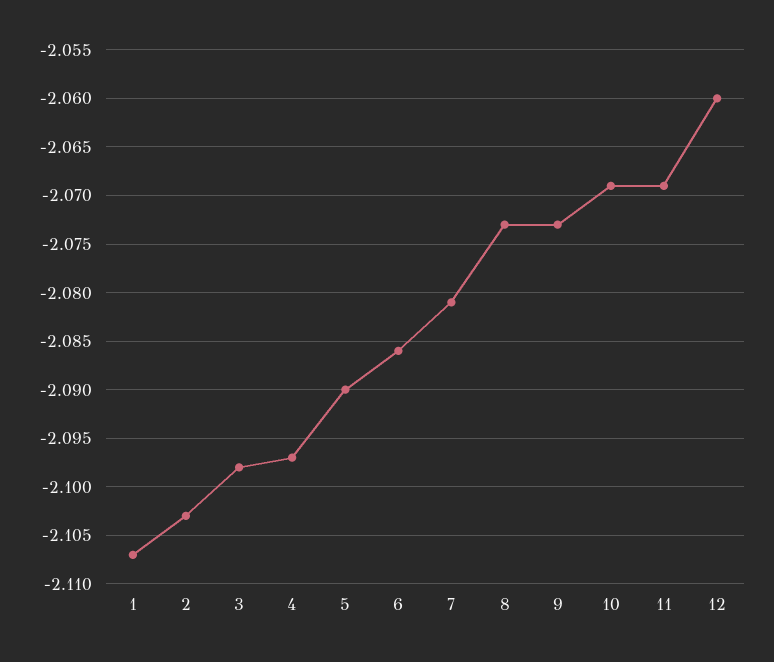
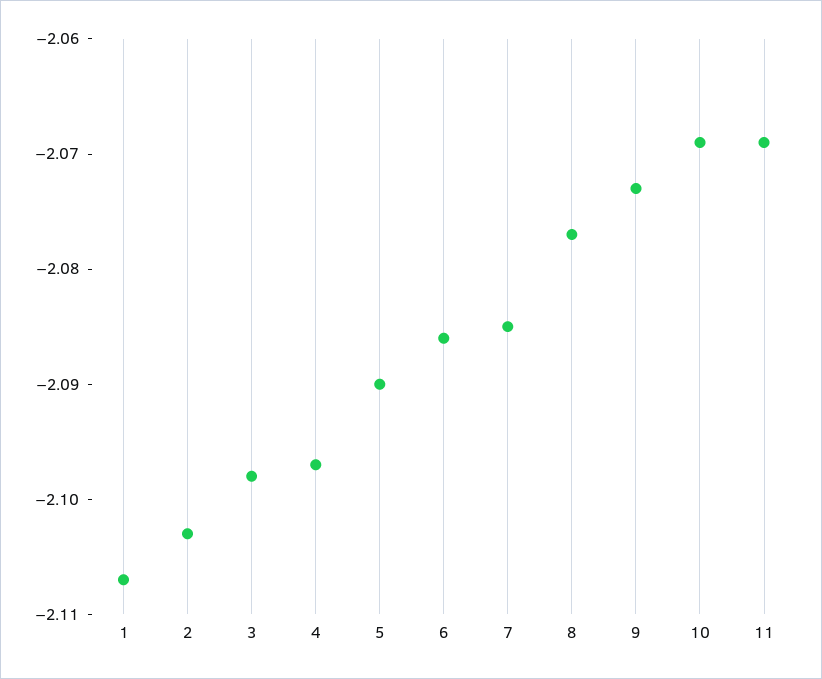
7: -2.081 -> -2.085
8: -2.073 -> -2.077
12: -2.06 -> none

